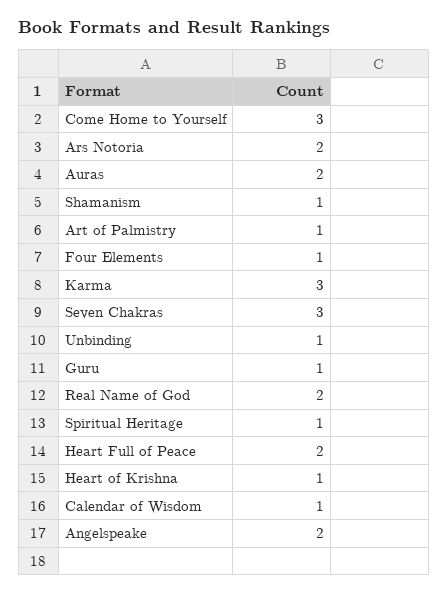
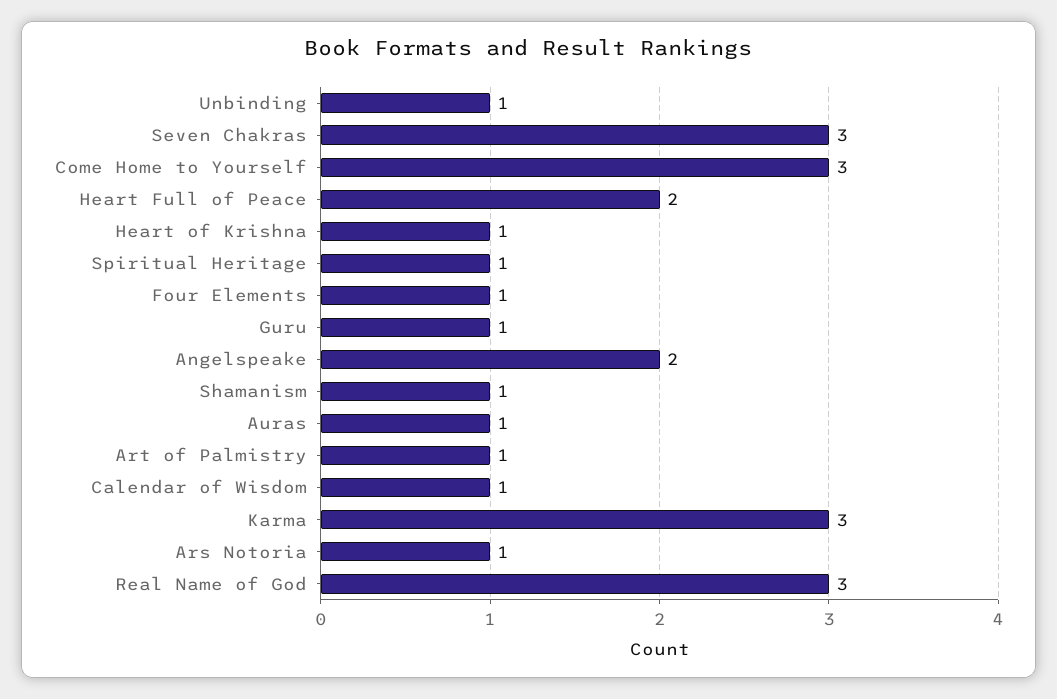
Ars Notoria: 2 -> 1
Auras: 2 -> 1
Real Name of God: 2 -> 3

